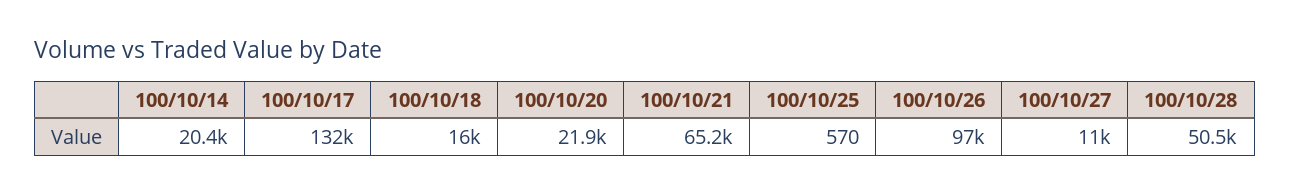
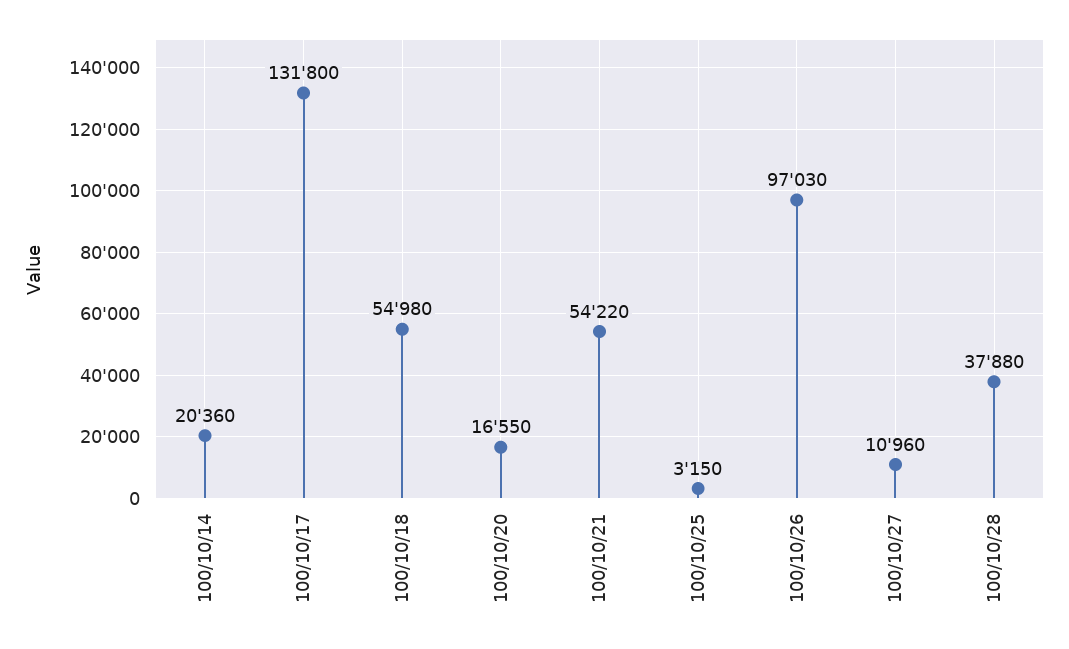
100/10/18: 16000 -> 54980
100/10/20: 21900 -> 16550
100/10/21: 65200 -> 54220
100/10/25: 570 -> 3150
100/10/28: 50500 -> 37880

